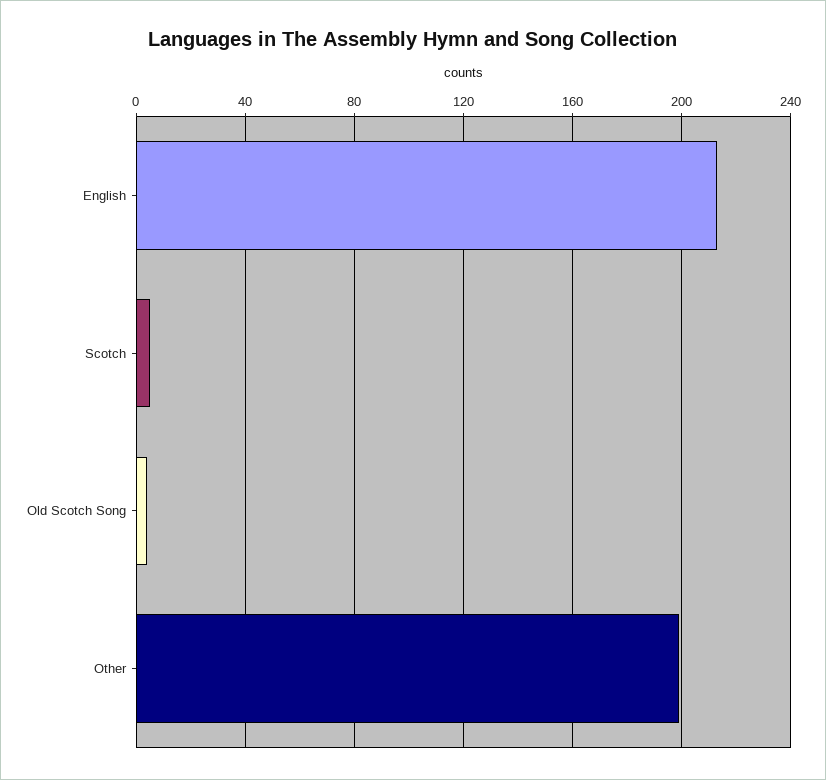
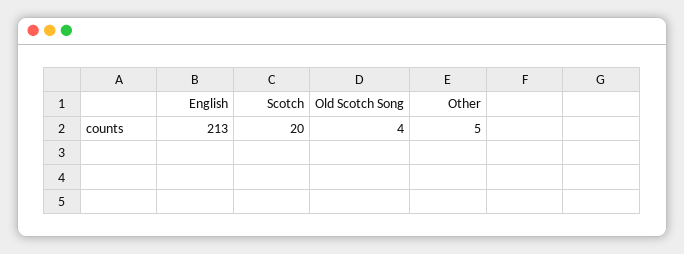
Scotch: 5 -> 20
Other: 200 -> 5

